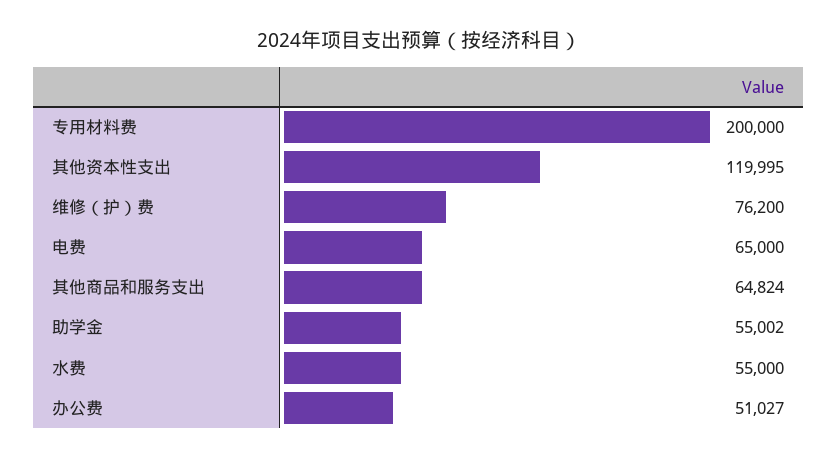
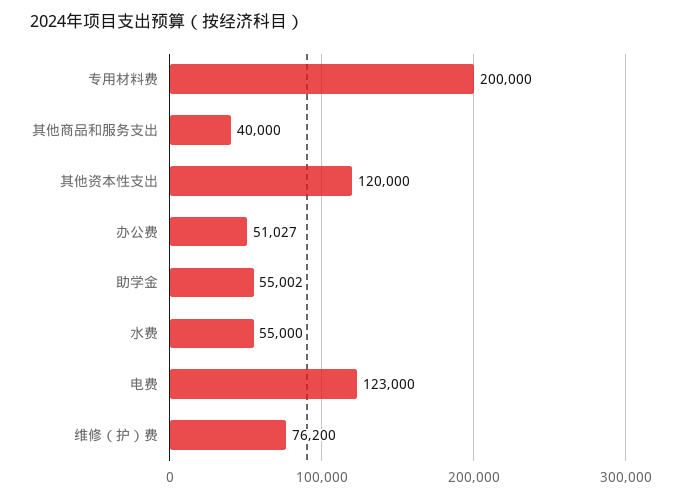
其他资本性支出: 119995 -> 120000
电费: 65000 -> 123000
其他商品和服务支出: 64824 -> 40000

